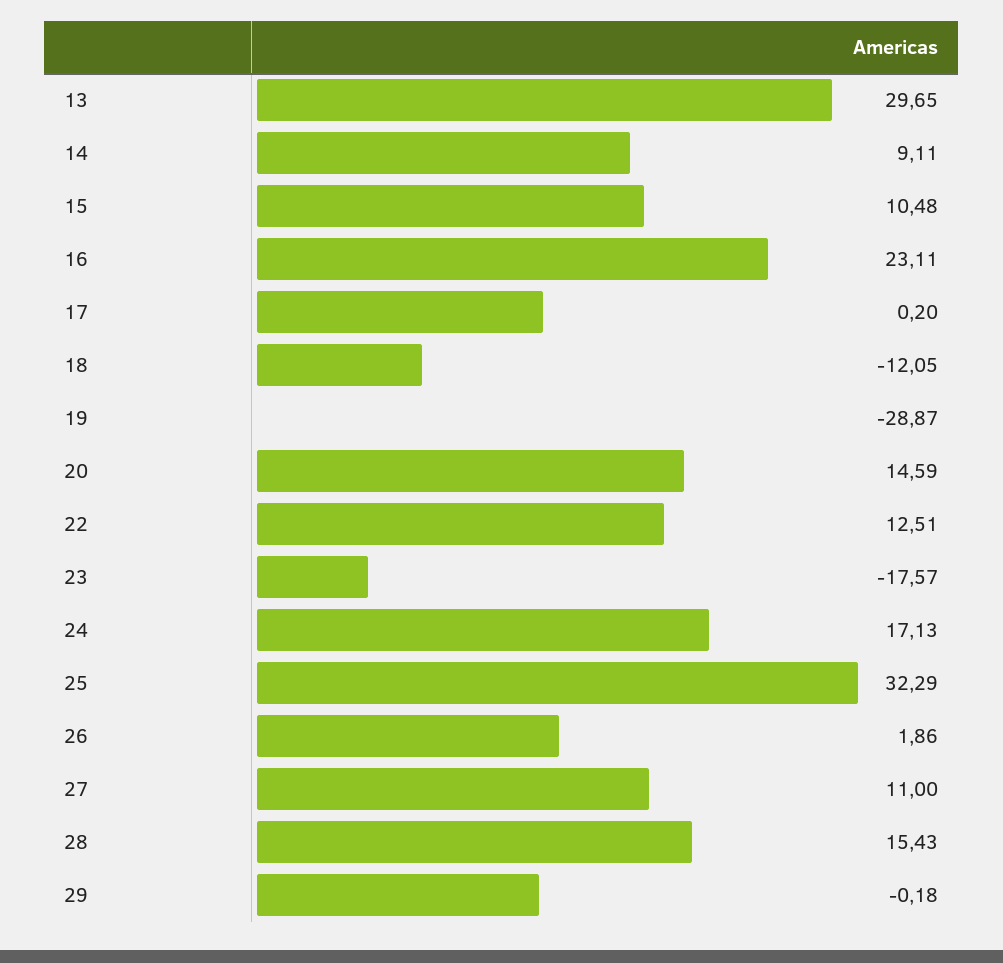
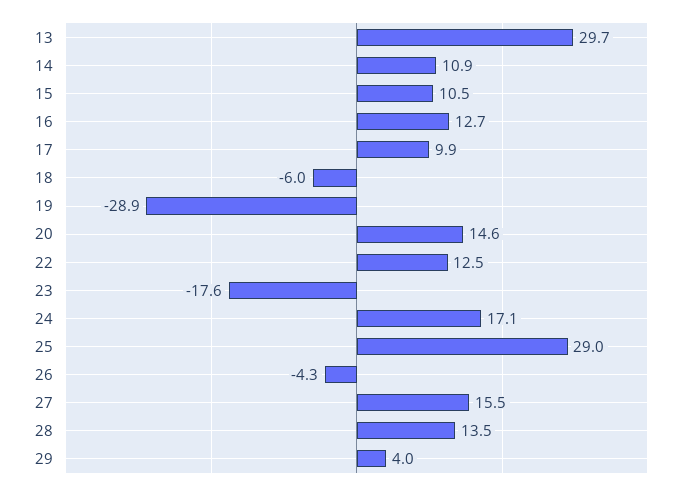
14: 9.11 -> 10.9
16: 23.11 -> 12.7
17: 0.2 -> 9.9
18: -12.05 -> -6
25: 32.29 -> 29
26: 1.86 -> -4.3
27: 11 -> 15.5
28: 15.43 -> 13.5
29: -0.18 -> 4

